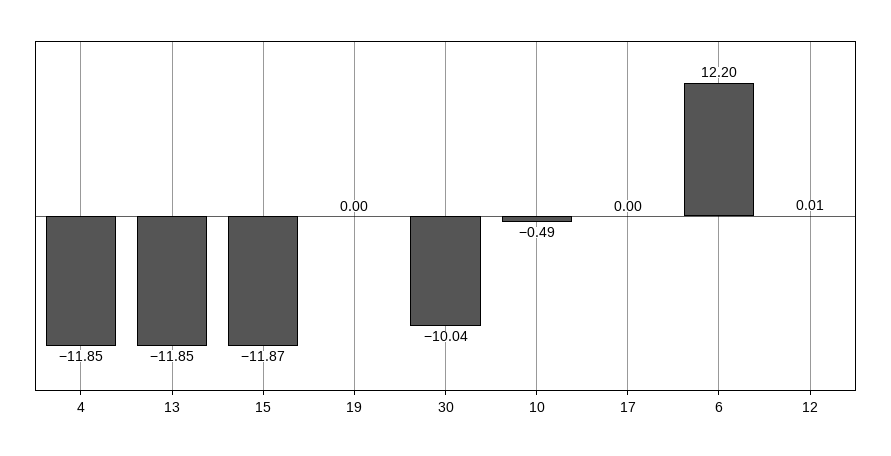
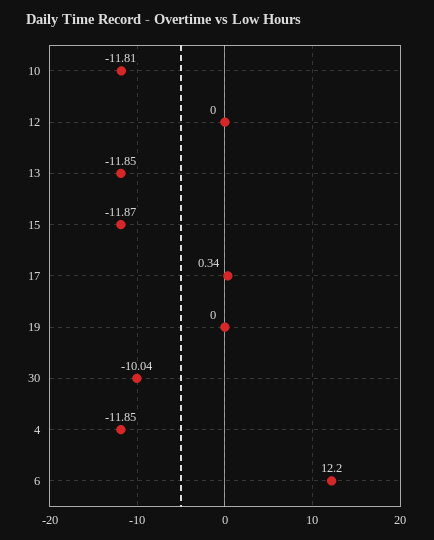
10: -0.49 -> -11.81
17: 0 -> 0.34
12: 0.01 -> 0

